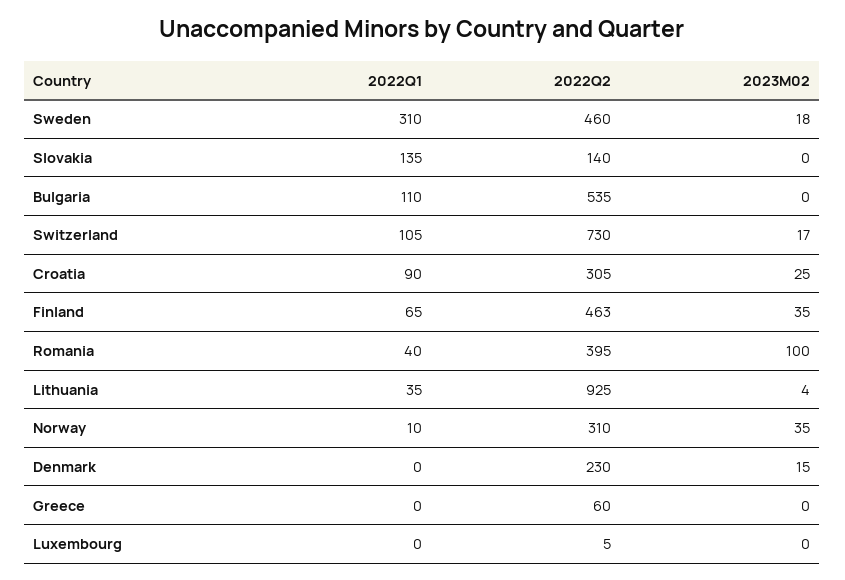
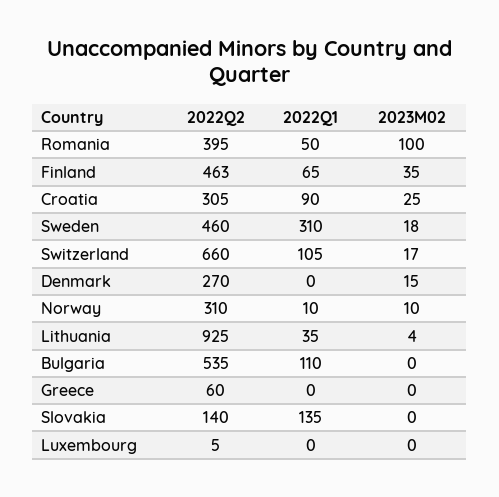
2022Q2, Switzerland: 730 -> 660
2022Q1, Romania: 40 -> 50
2023M02, Norway: 35 -> 10
2022Q2, Denmark: 230 -> 270

